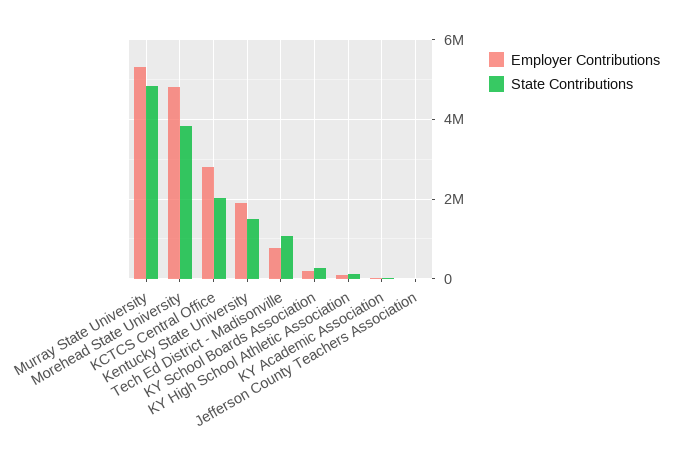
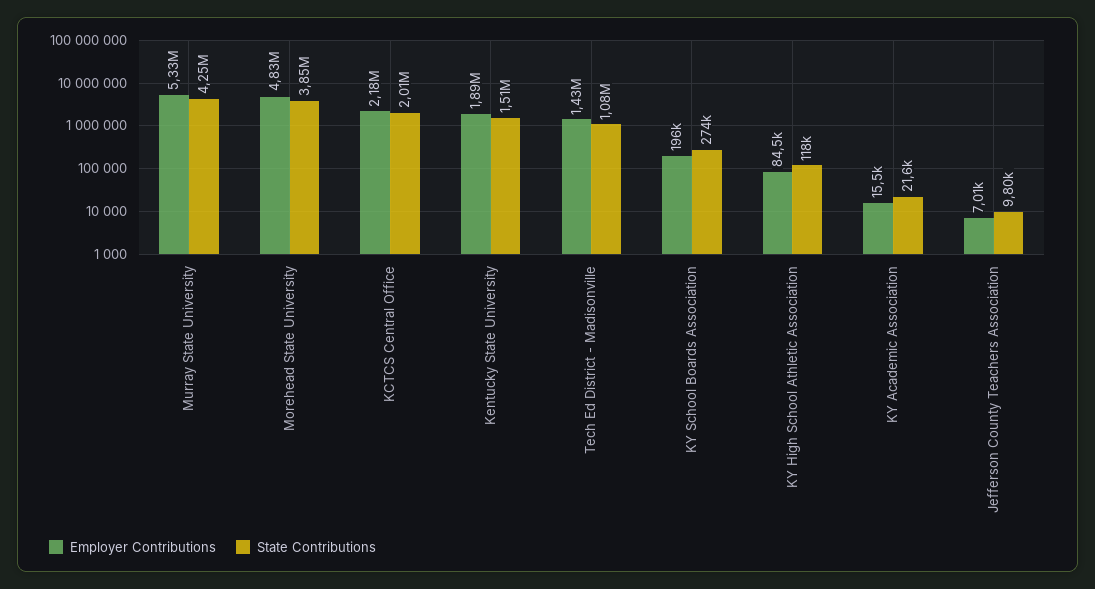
State Contributions, Murray State University: 4800000 -> 4250000
Employer Contributions, KCTCS Central Office: 2800000 -> 2180000
Employer Contributions, Tech Ed District - Madisonville: 800000 -> 1430000

